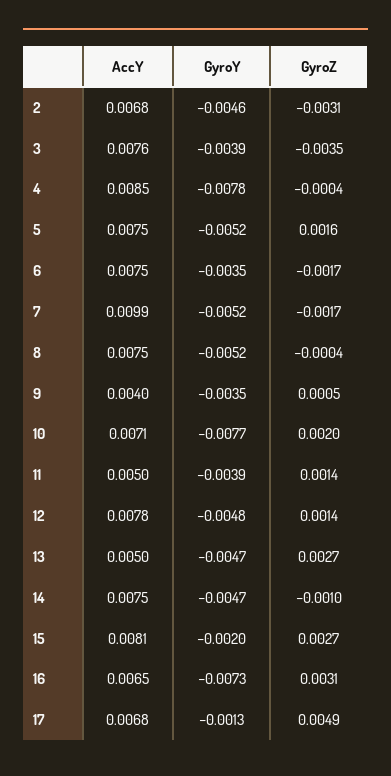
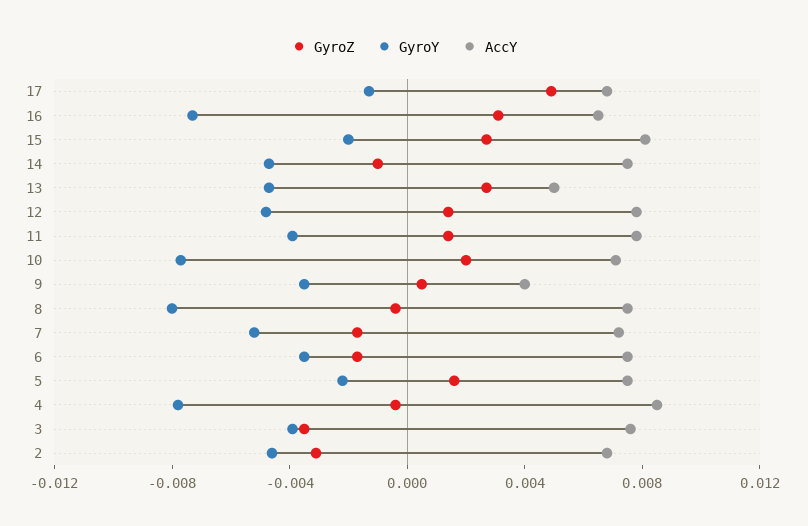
GyroY, 5: -0.0052 -> -0.002
AccY, 7: 0.0099 -> 0.007
GyroY, 8: -0.0052 -> -0.008
AccY, 11: 0.005 -> 0.008

